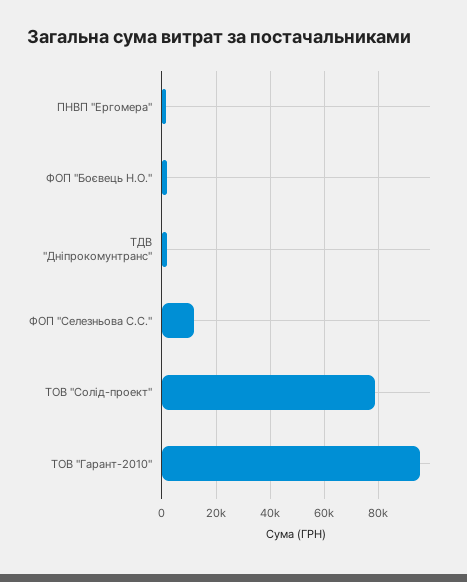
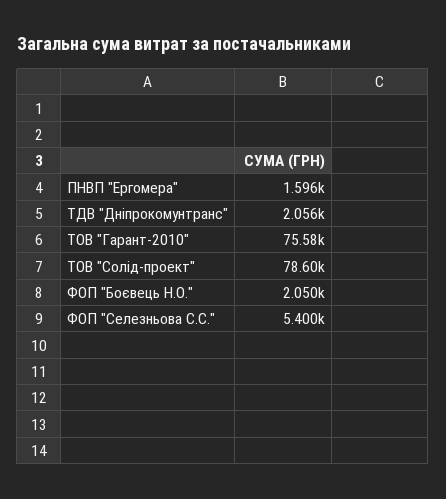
ФОП "Селезньова С.С.": 12500 -> 5400
ТОВ "Гарант-2010": 95000 -> 75580

